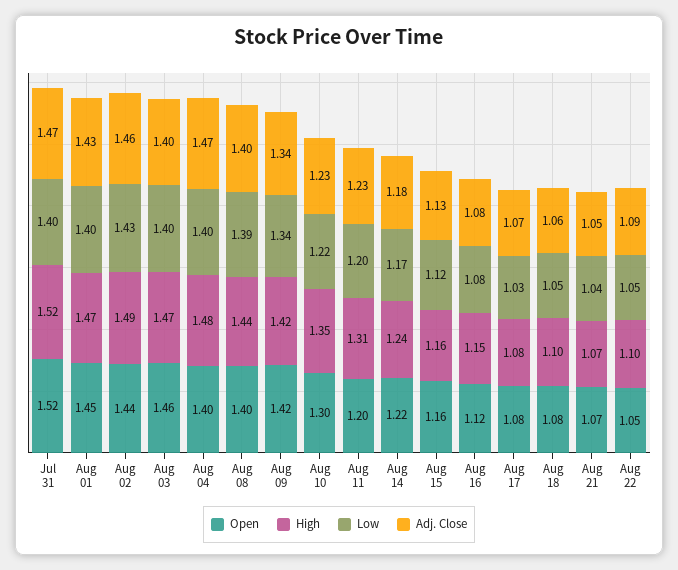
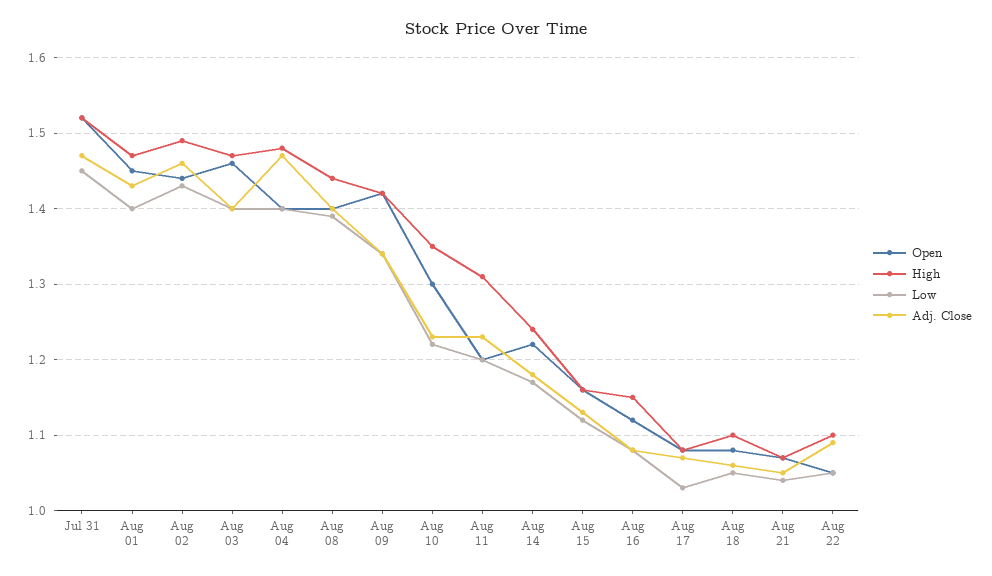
Low, Jul 31: 1.4 -> 1.45

